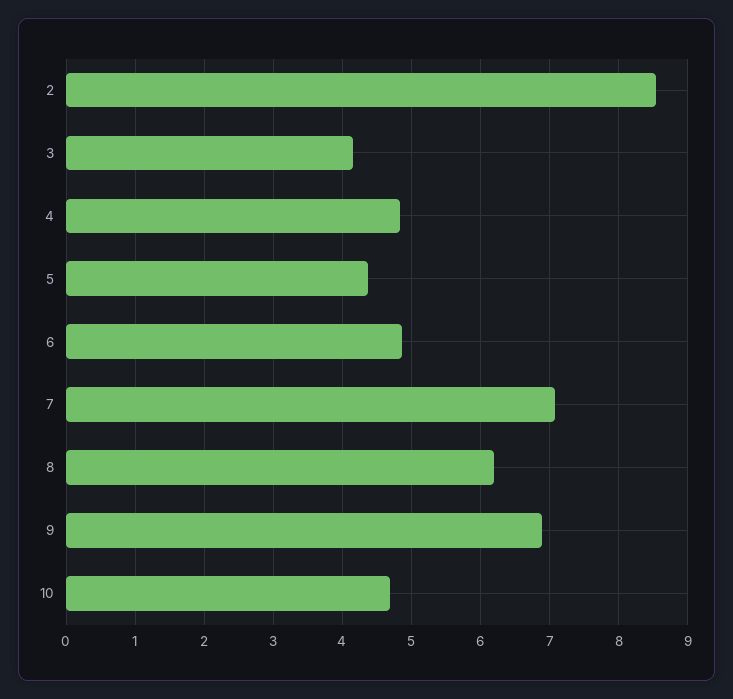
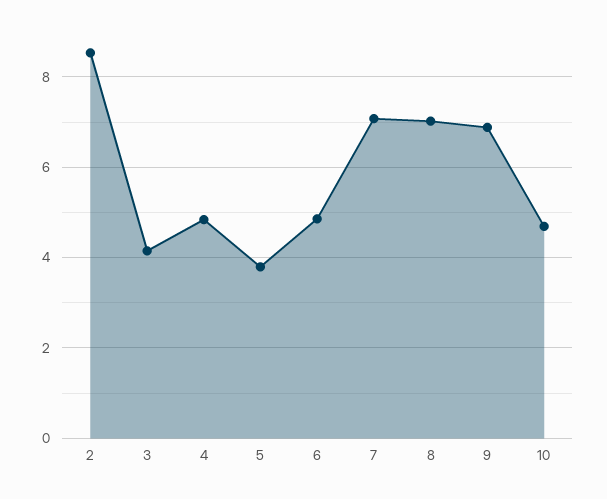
5: 4.4 -> 3.8
8: 6.2 -> 7

